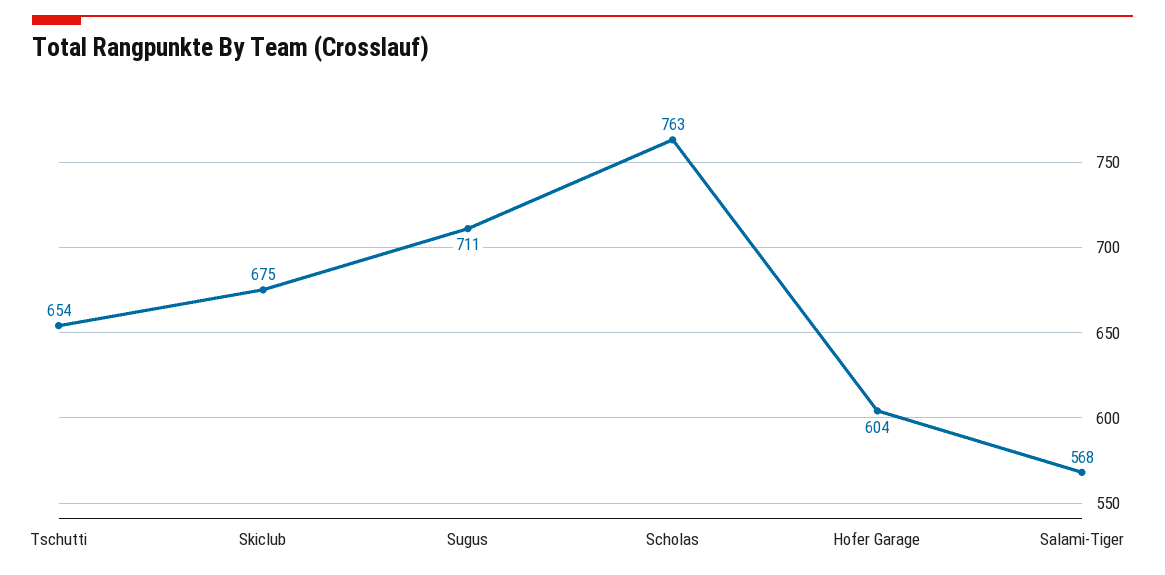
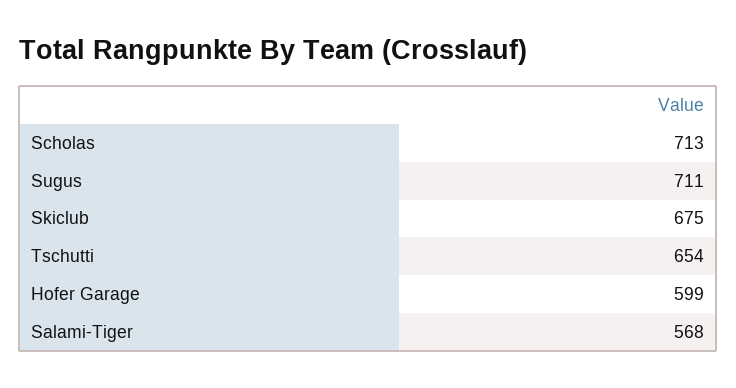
Scholas: 763 -> 713
Hofer Garage: 604 -> 599

